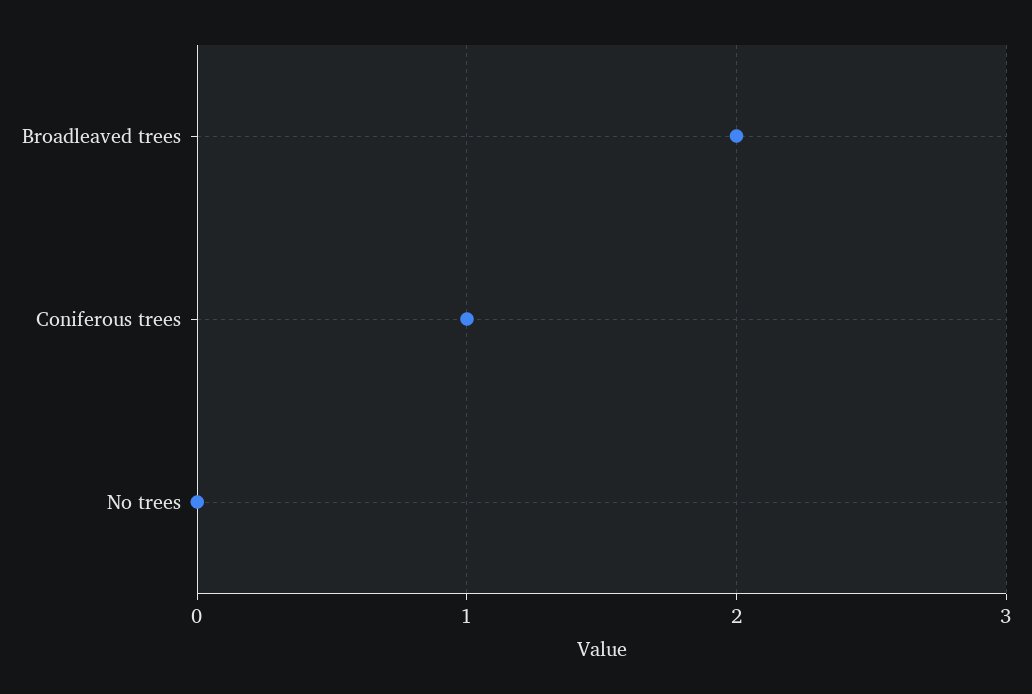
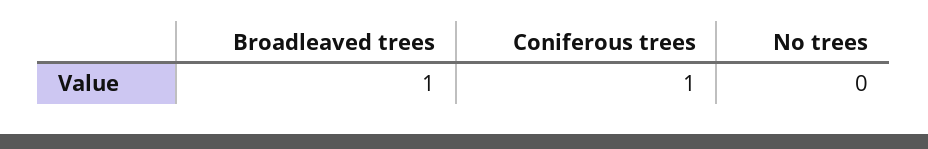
Broadleaved trees: 2 -> 1

